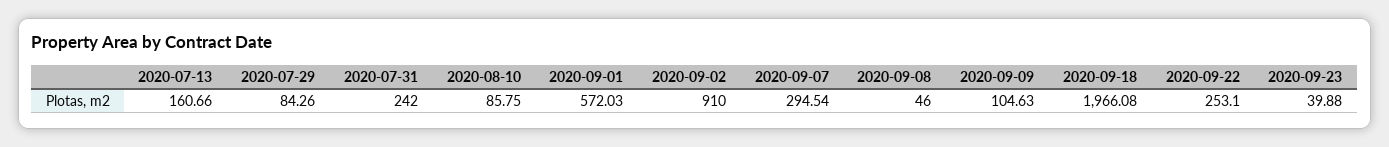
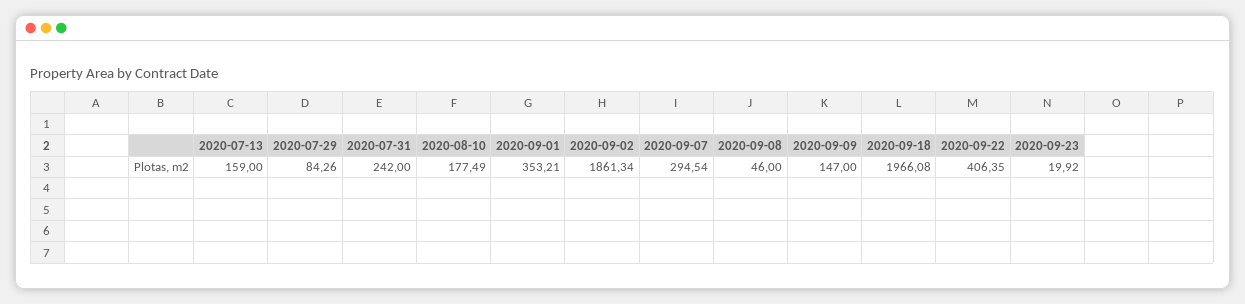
2020-07-13: 160.66 -> 159
2020-08-10: 85.75 -> 177.49
2020-09-01: 572.03 -> 353.21
2020-09-02: 910 -> 1861.34
2020-09-09: 104.63 -> 147
2020-09-22: 253.1 -> 406.35
2020-09-23: 39.88 -> 19.92

